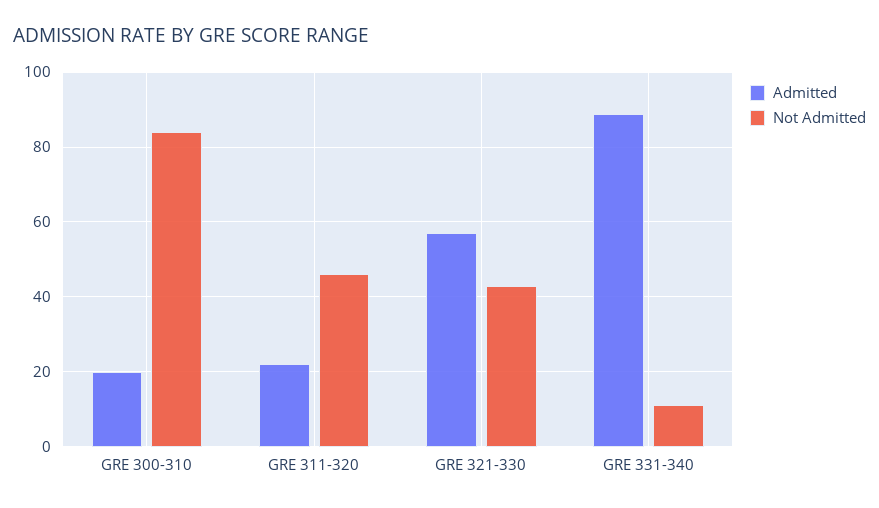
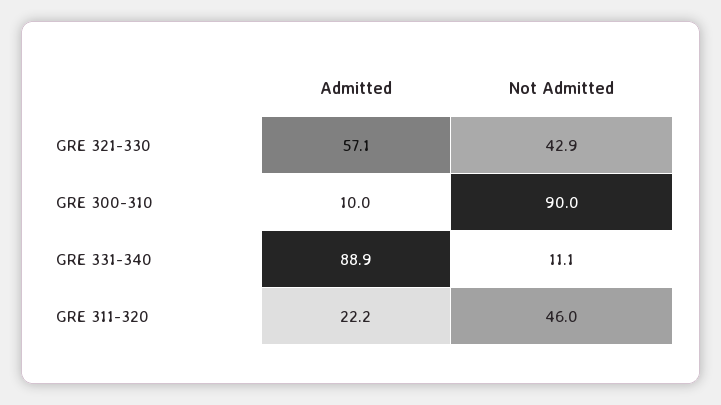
Admitted, GRE 300-310: 20 -> 10
Not Admitted, GRE 300-310: 84 -> 90

